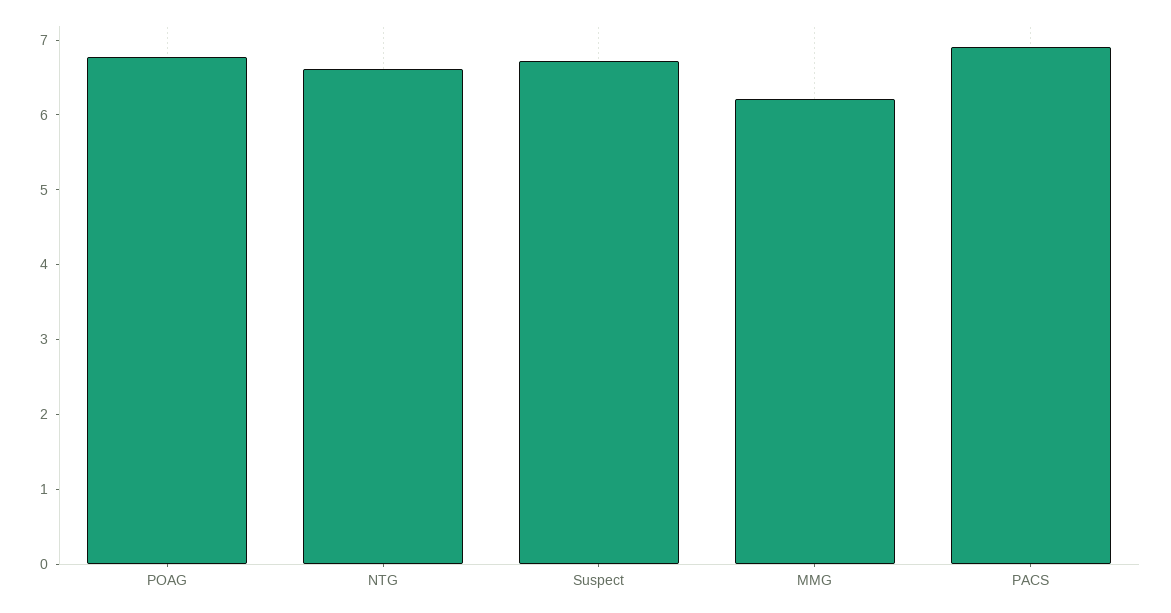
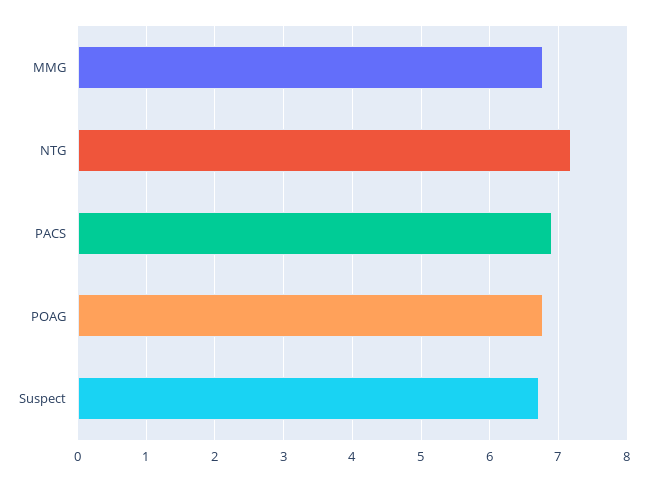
NTG: 6.6 -> 7.2
MMG: 6.2 -> 6.8

